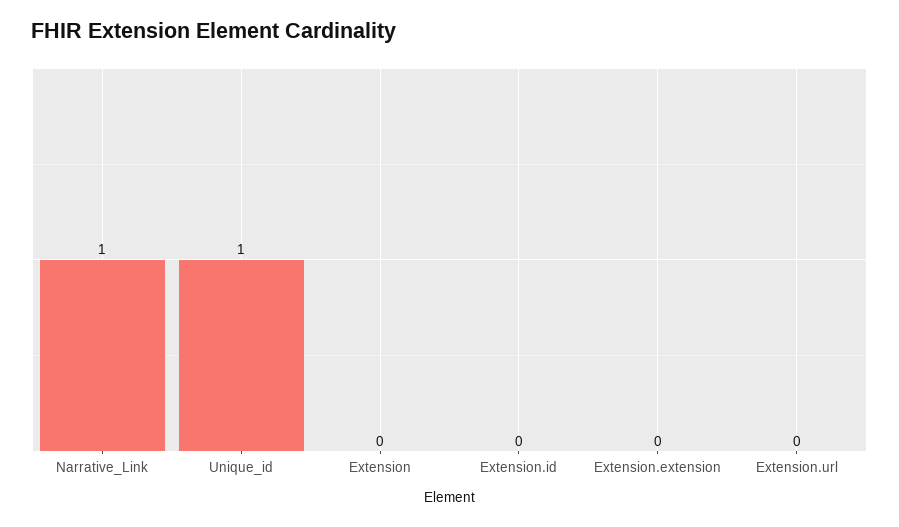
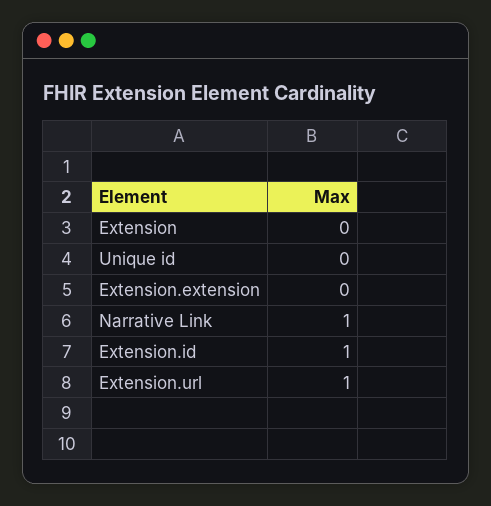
Unique_id: 1 -> 0
Extension.id: 0 -> 1
Extension.url: 0 -> 1

